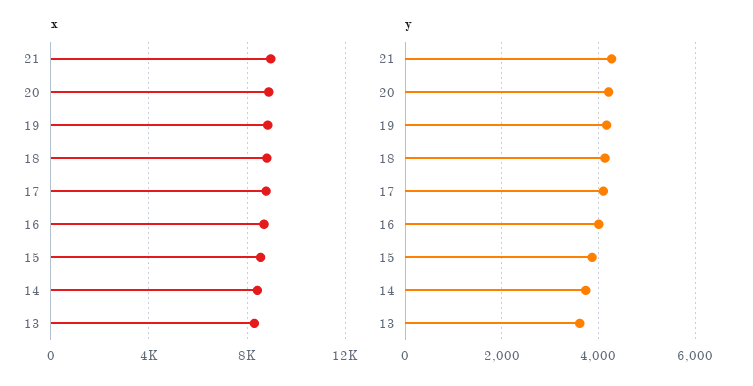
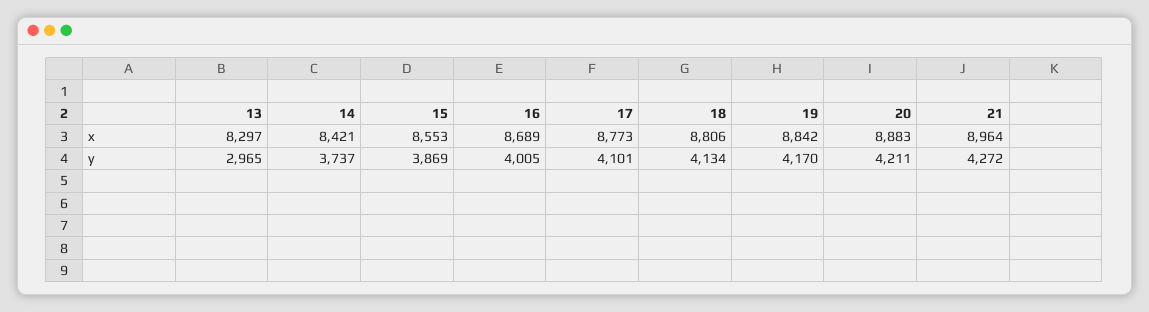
y, 13: 3600 -> 2965

